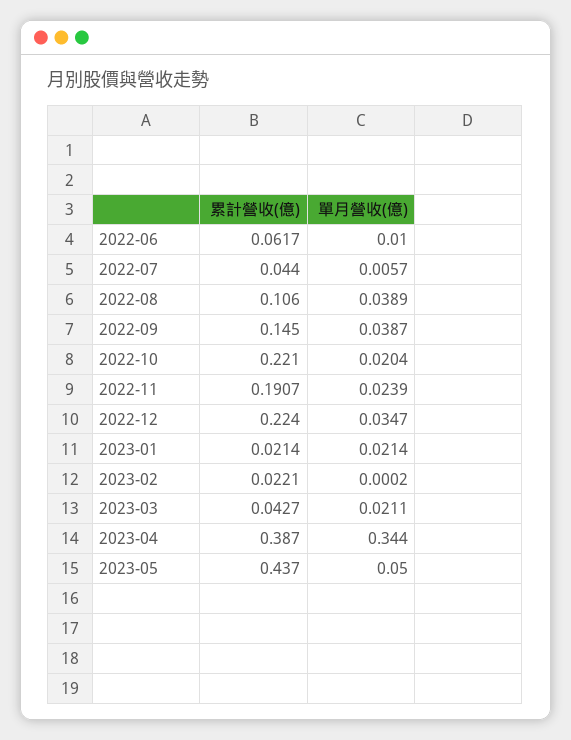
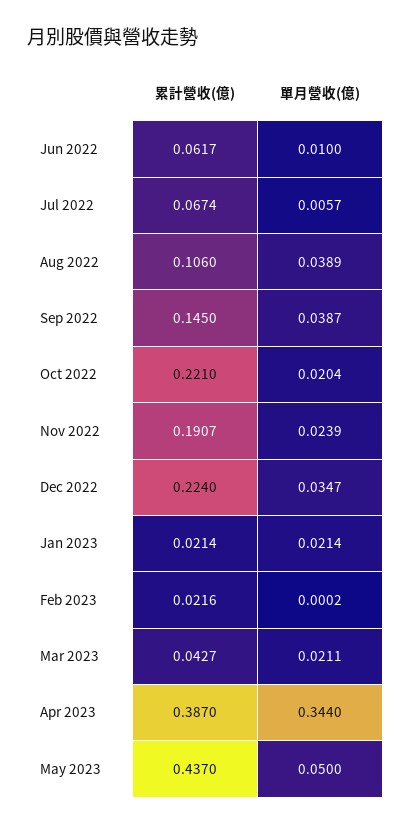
累計營收(億), 2022-07: 0.044 -> 0.0674
累計營收(億), 2023-02: 0.0221 -> 0.0216

